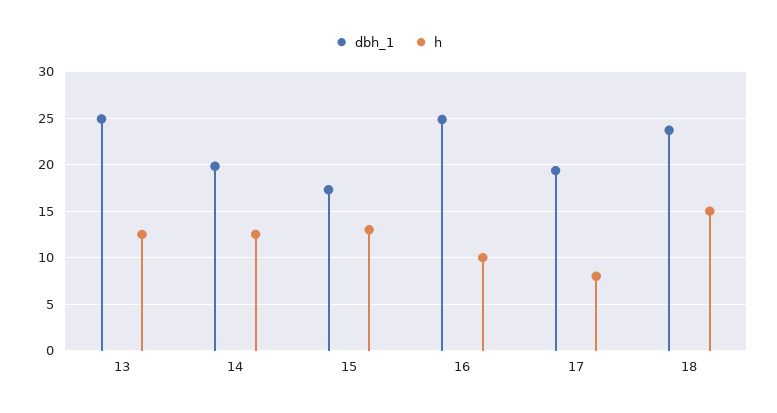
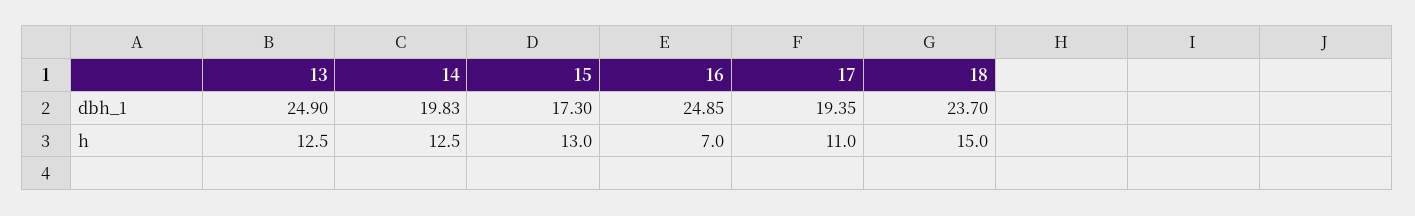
h, 16: 10 -> 7
h, 17: 8 -> 11

